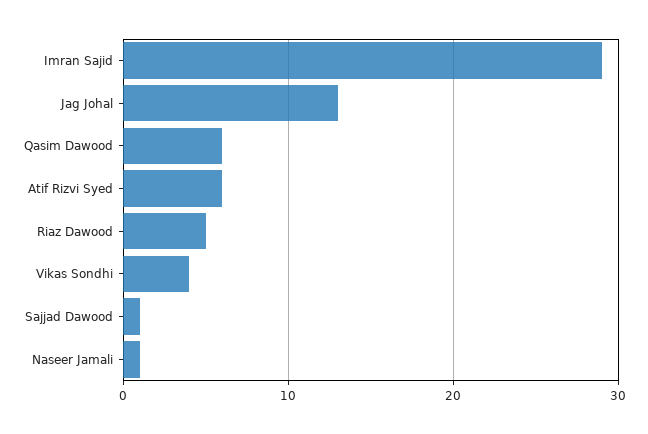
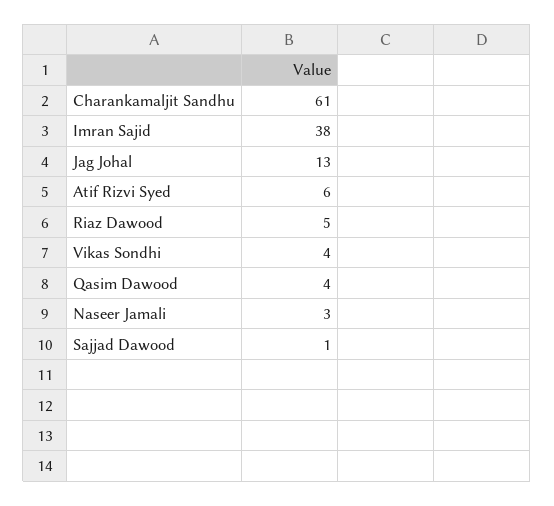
Imran Sajid: 29 -> 38
Qasim Dawood: 6 -> 4
Naseer Jamali: 1 -> 3
Charankamaljit Sandhu: none -> 61

